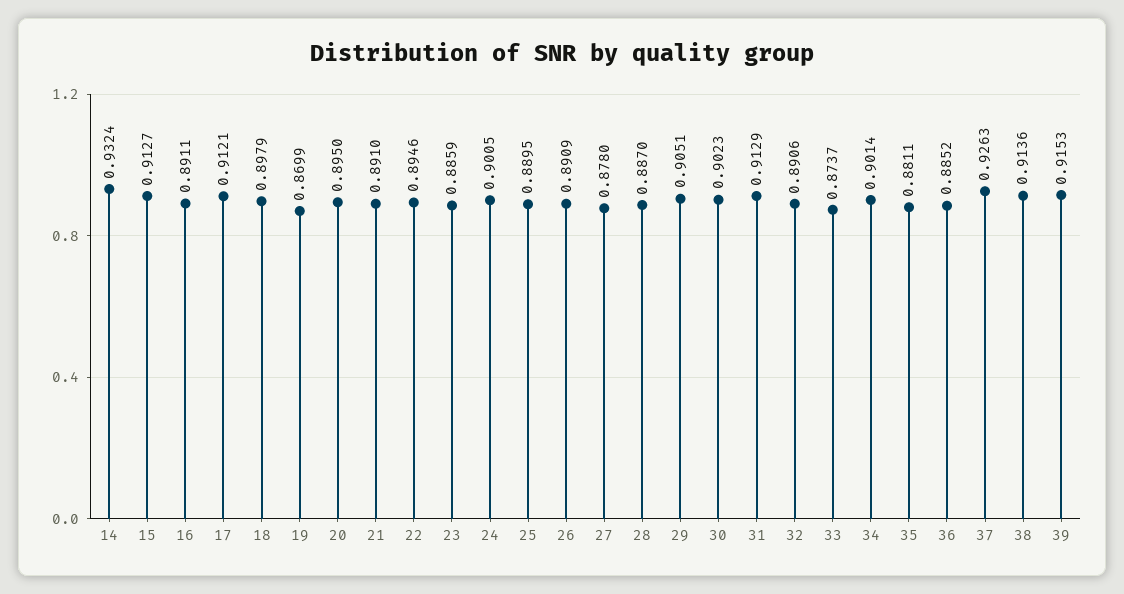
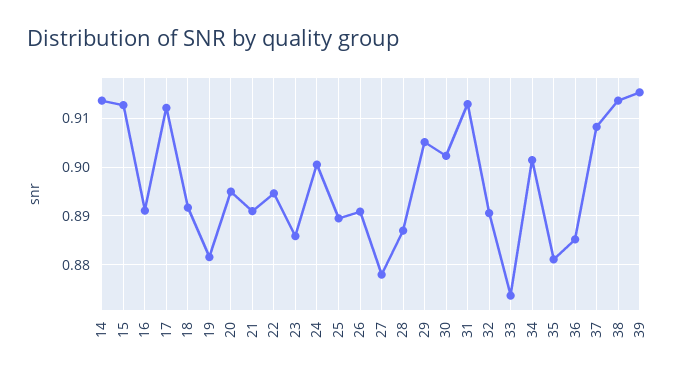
14: 0.9324 -> 0.914
18: 0.8979 -> 0.892
19: 0.8699 -> 0.882
37: 0.9263 -> 0.908

